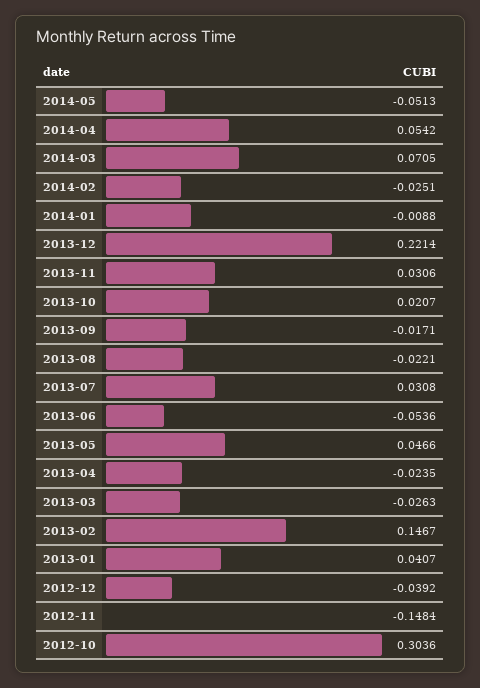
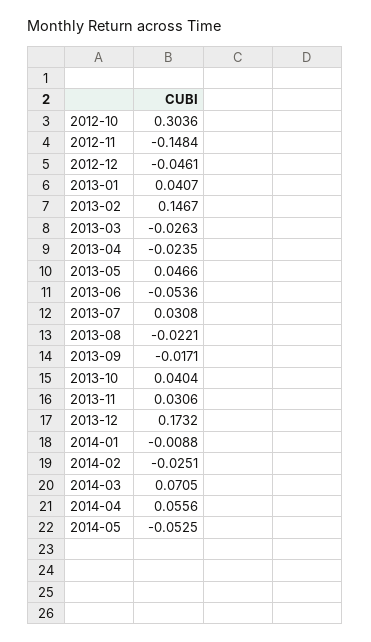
2014-05: -0.0513 -> -0.0525
2014-04: 0.0542 -> 0.0556
2013-12: 0.2214 -> 0.1732
2013-10: 0.0207 -> 0.0404
2012-12: -0.0392 -> -0.0461

